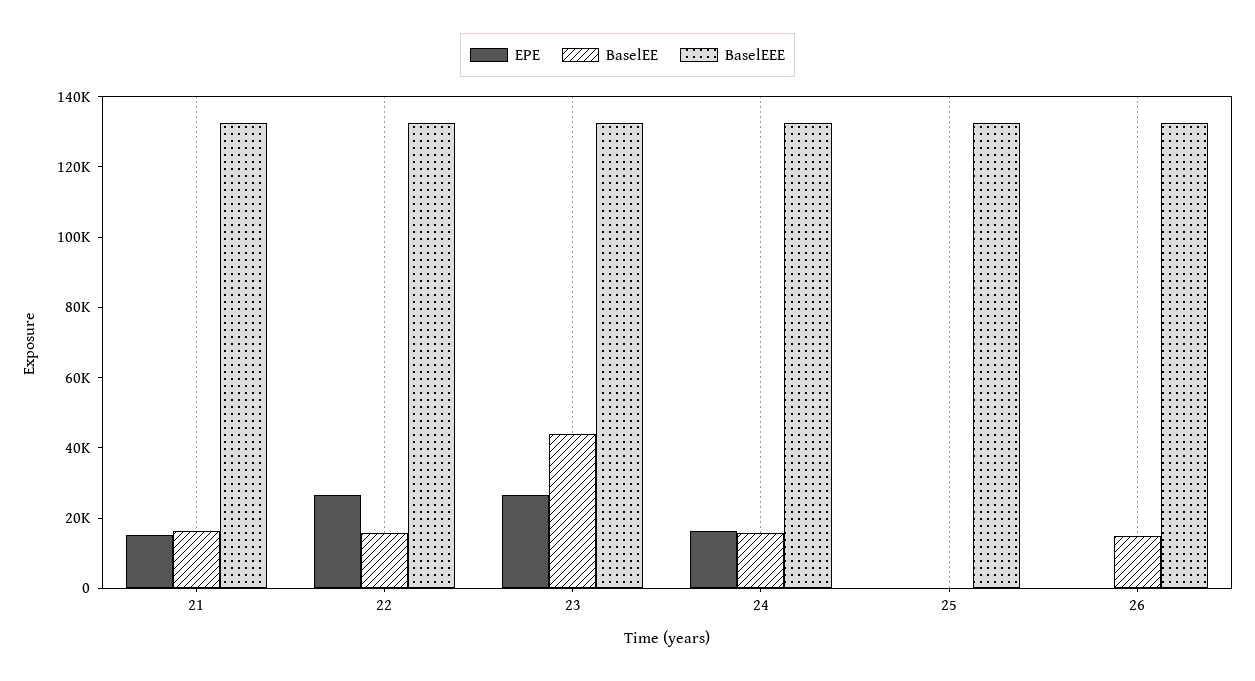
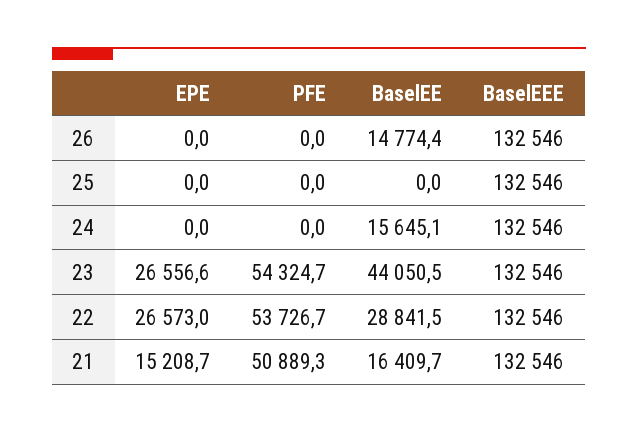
BaselEE, 22: 15000 -> 28841.5
EPE, 24: 15000 -> 0
PFE, 26: none -> 0
PFE, 25: none -> 0
PFE, 24: none -> 0
PFE, 23: none -> 54324.7
PFE, 22: none -> 53726.7
PFE, 21: none -> 50889.3

